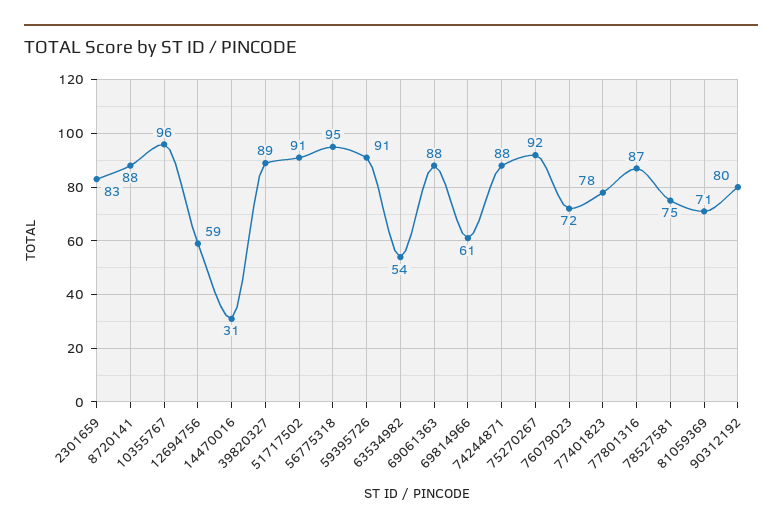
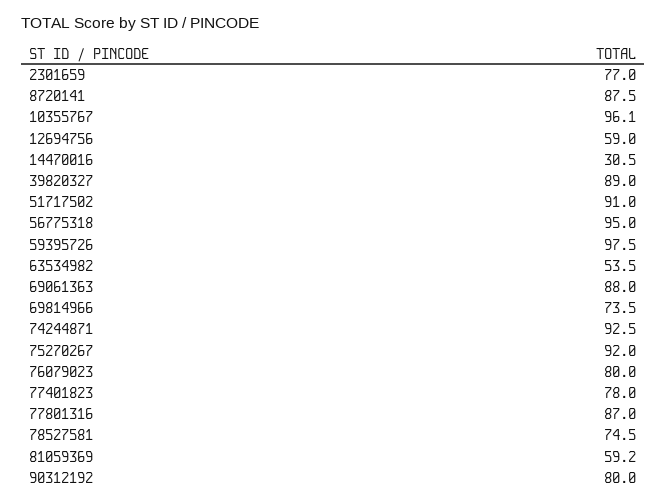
2301659: 83 -> 77
59395726: 91 -> 97.5
69814966: 61 -> 73.5
74244871: 88 -> 92.5
76079023: 72 -> 80
81059369: 71 -> 59.2

